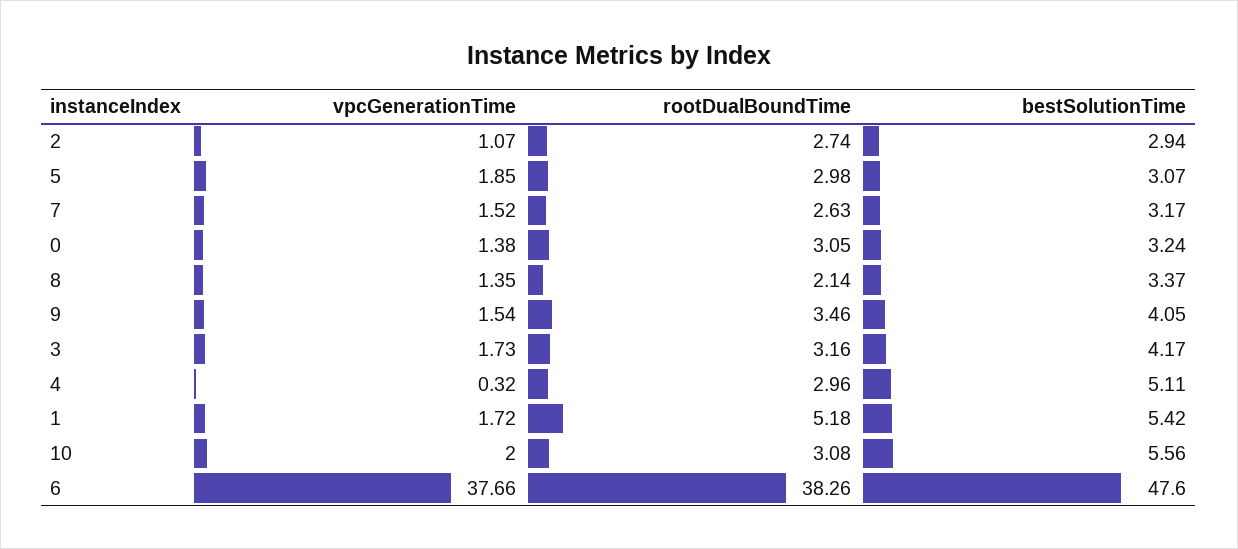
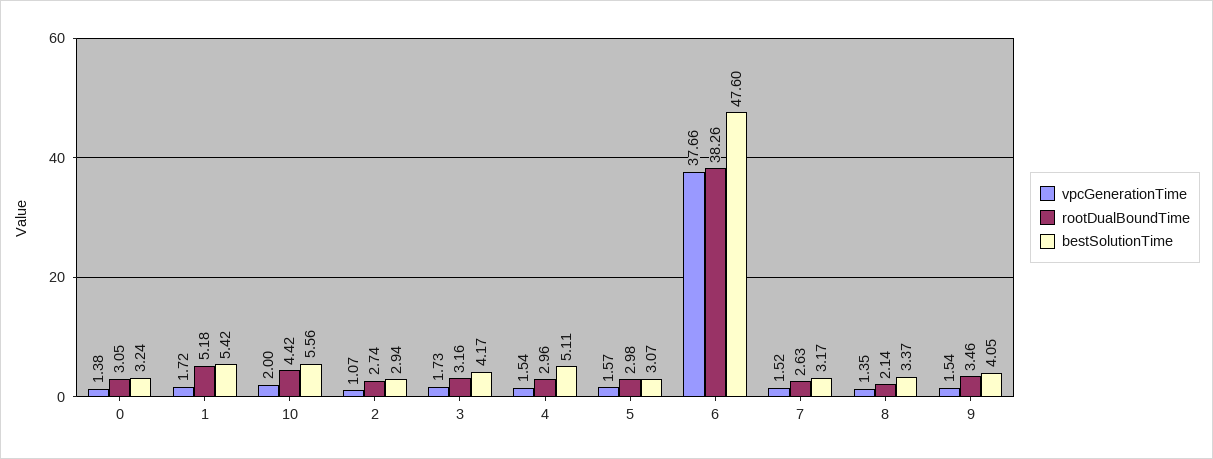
vpcGenerationTime, 5: 1.85 -> 1.57
vpcGenerationTime, 4: 0.32 -> 1.54
rootDualBoundTime, 10: 3.08 -> 4.42

